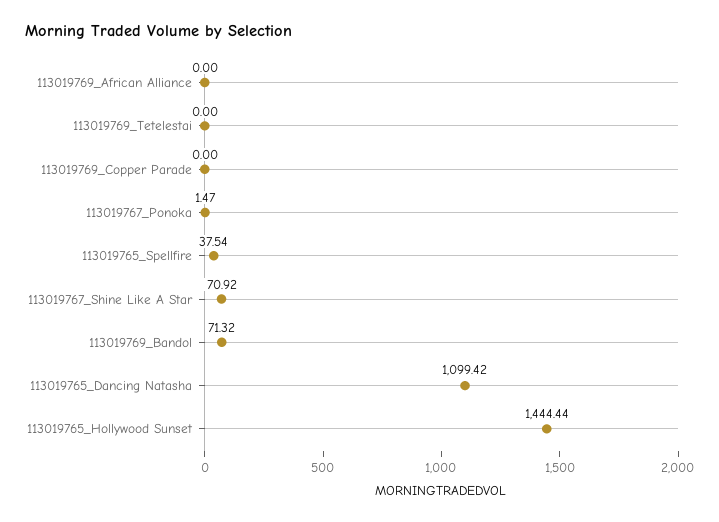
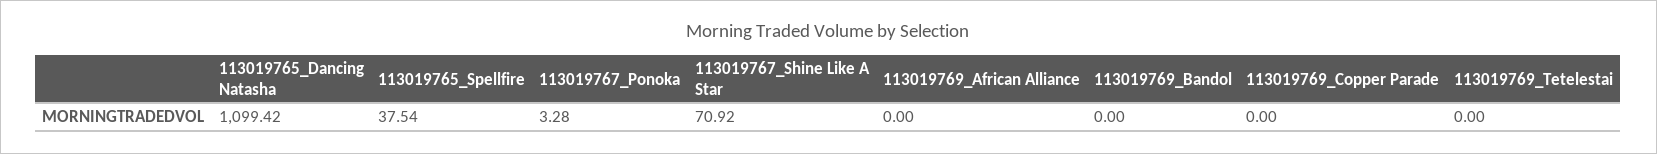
113019767_Ponoka: 1.47 -> 3.28
113019769_Bandol: 71.32 -> 0
113019765_Hollywood Sunset: 1444.44 -> none

